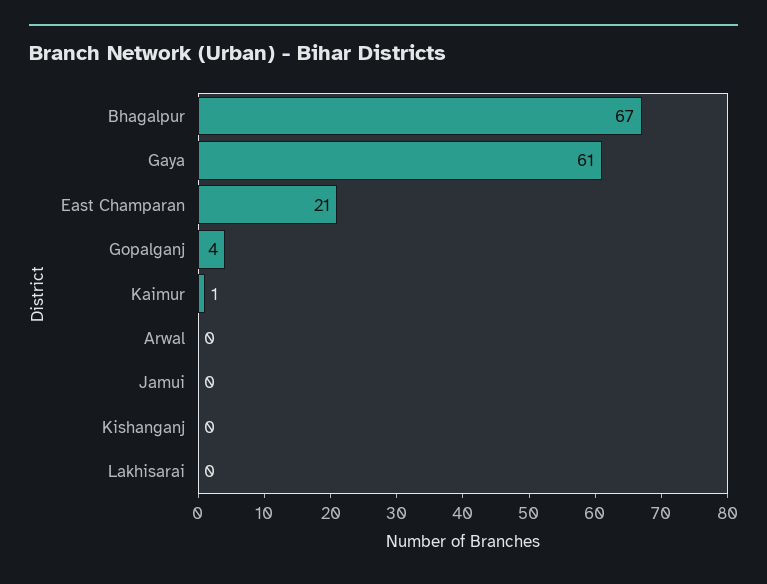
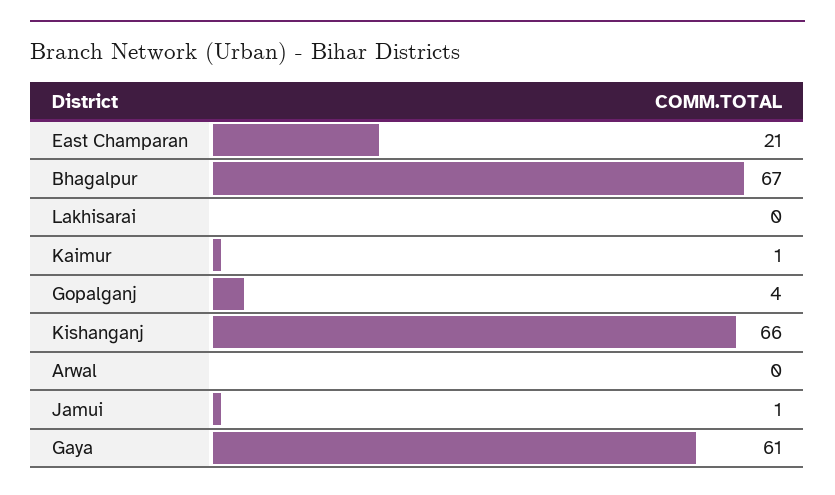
Jamui: 0 -> 1
Kishanganj: 0 -> 66

